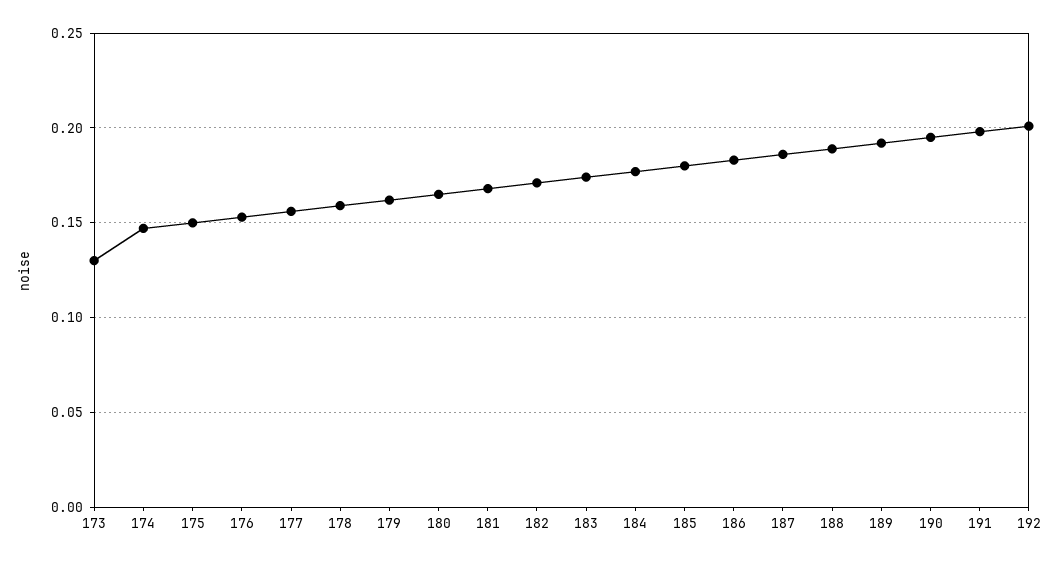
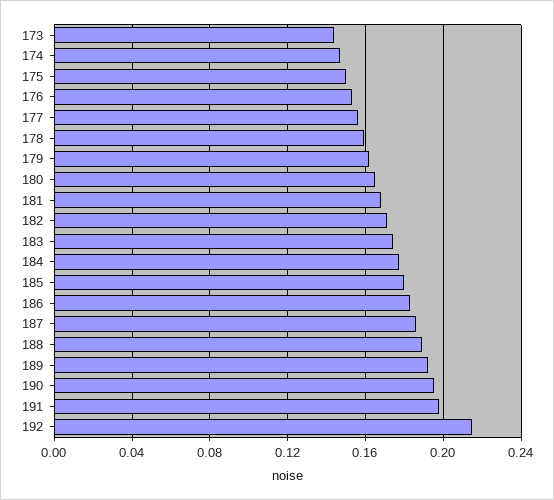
173: 0.13 -> 0.145
192: 0.2 -> 0.215

